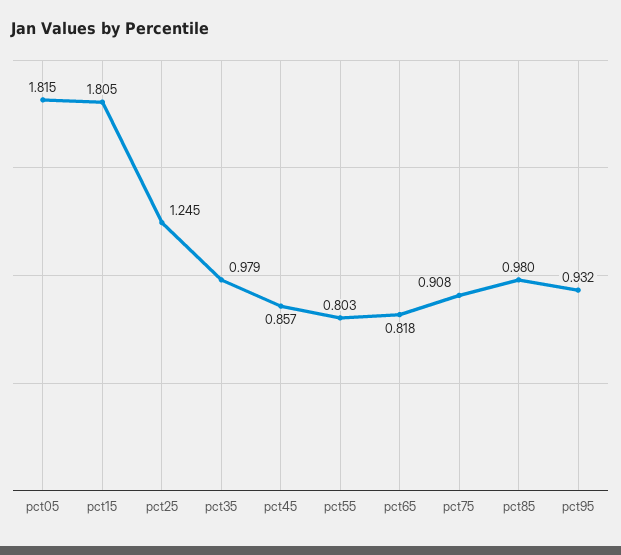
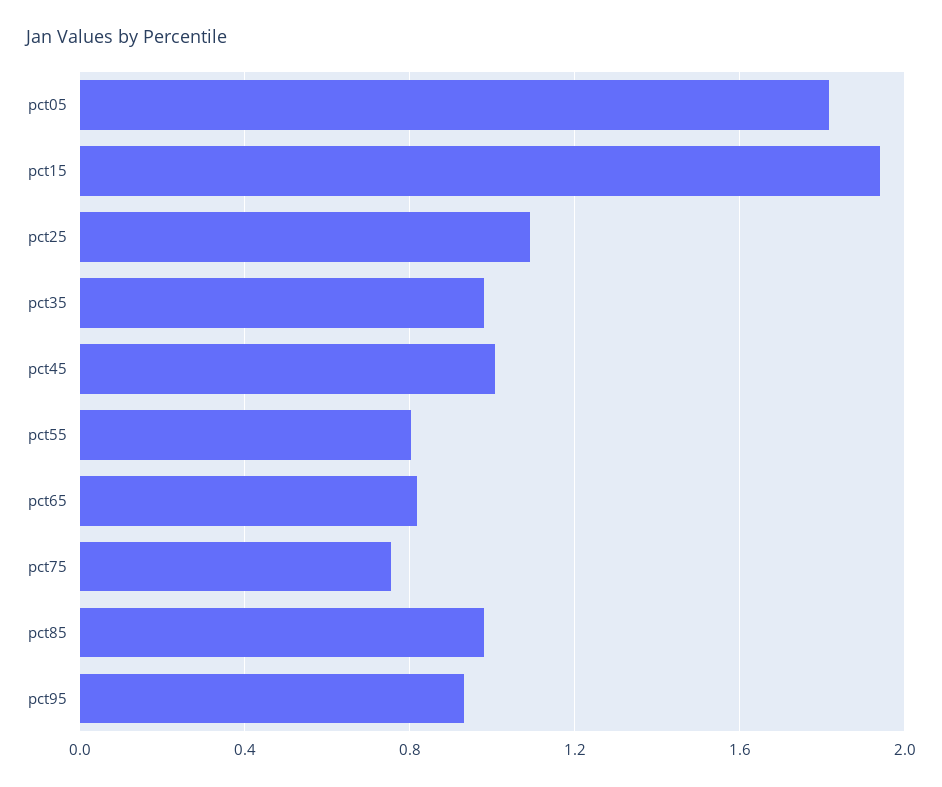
pct15: 1.805 -> 1.95
pct25: 1.245 -> 1.1
pct45: 0.857 -> 1
pct75: 0.908 -> 0.75

